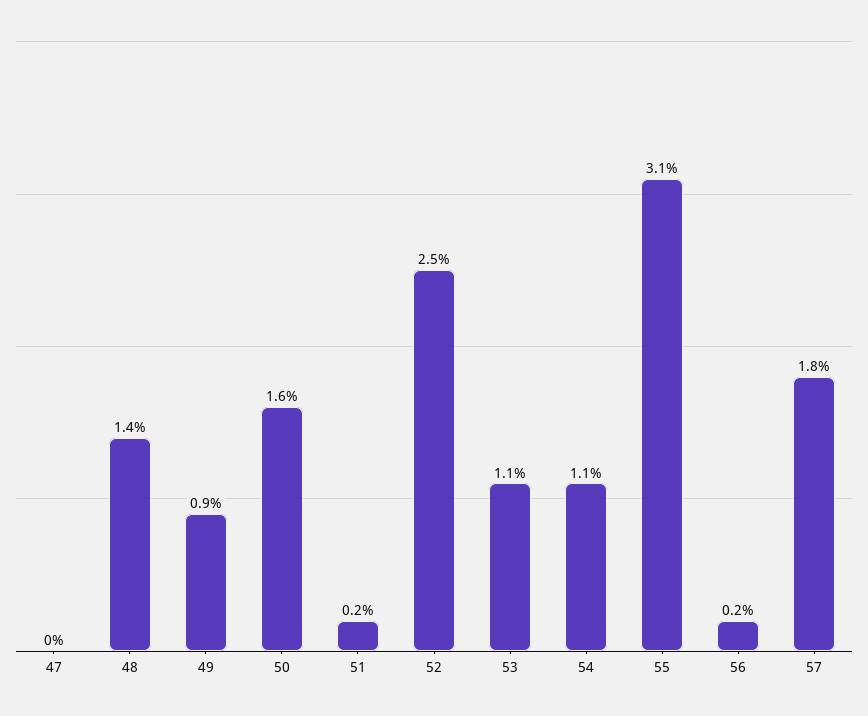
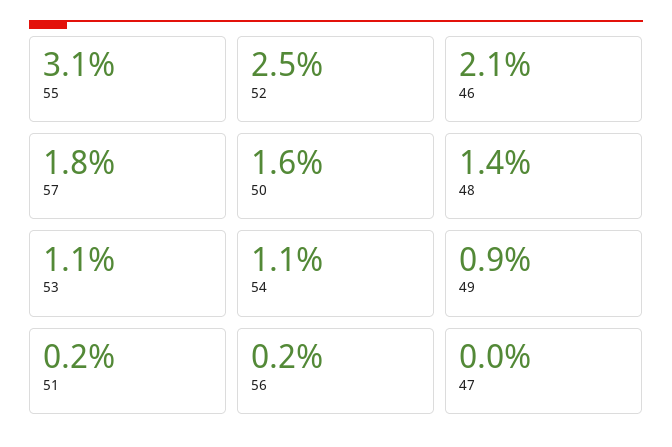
46: none -> 2.1

